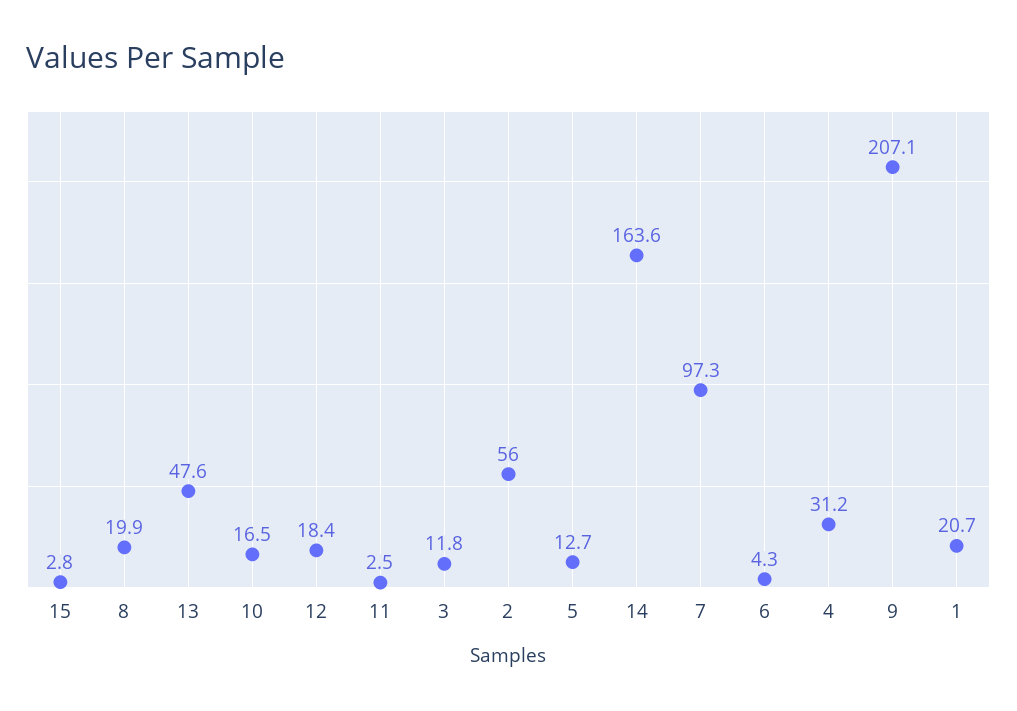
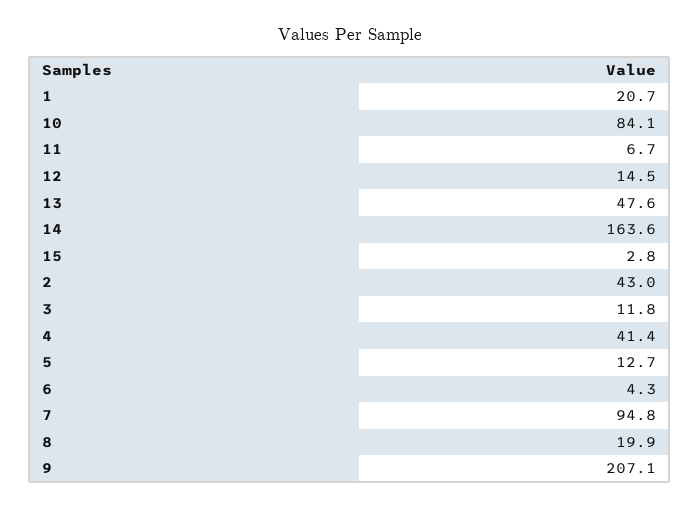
10: 16.5 -> 84.1
12: 18.4 -> 14.5
11: 2.5 -> 6.7
2: 56 -> 43
7: 97.3 -> 94.8
4: 31.2 -> 41.4

